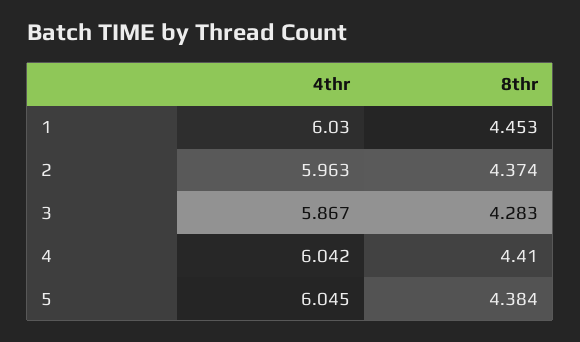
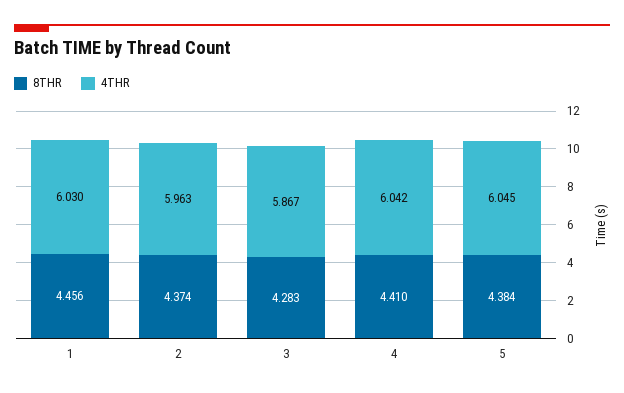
8thr, 1: 4.453 -> 4.456

